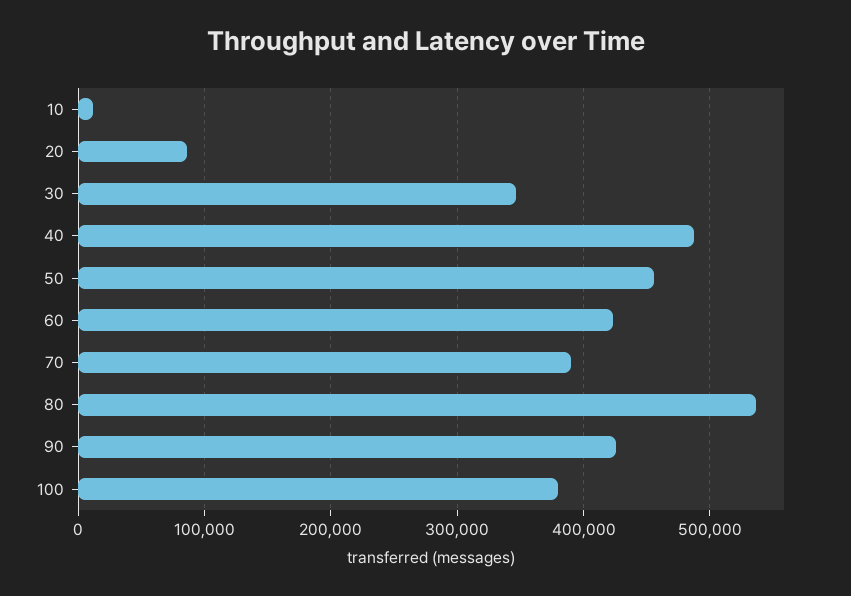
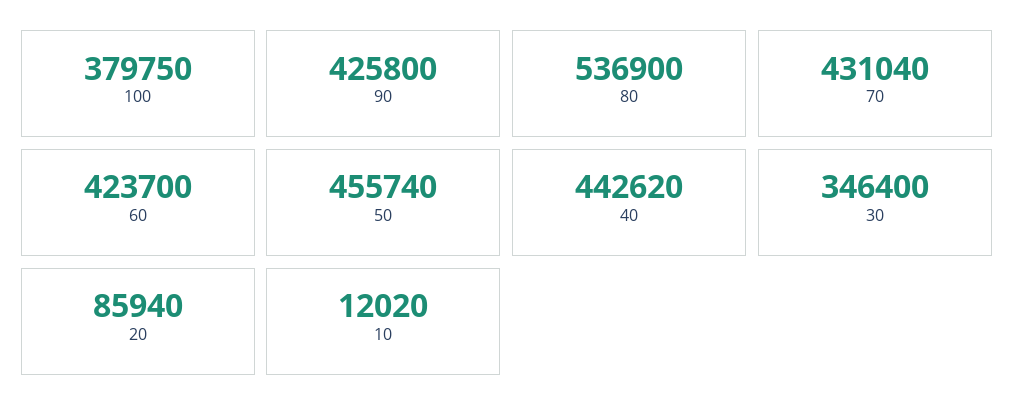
40: 490000 -> 442620
70: 390000 -> 431040

